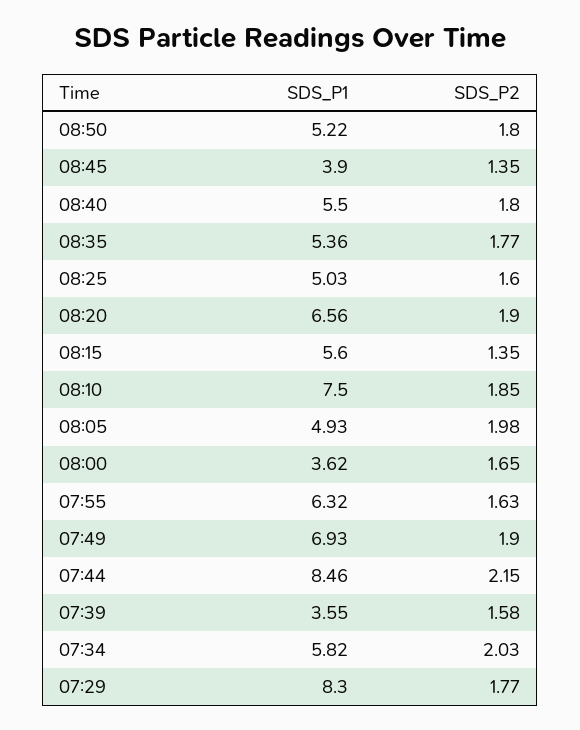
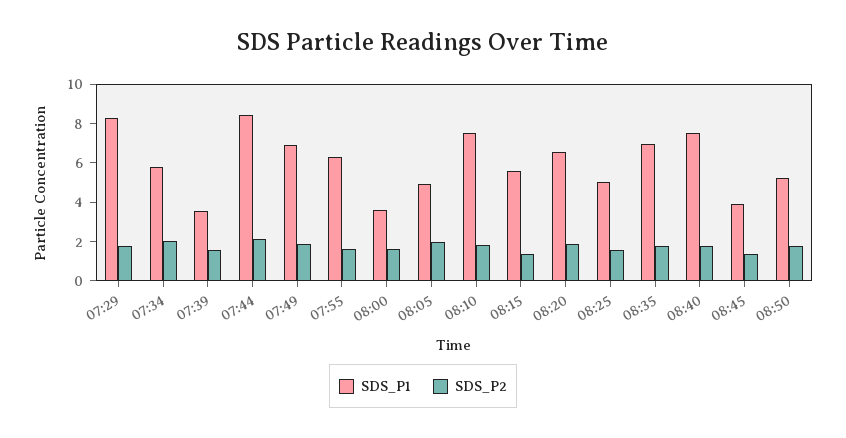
SDS_P1, 08:40: 5.5 -> 7.5
SDS_P1, 08:35: 5.36 -> 7

